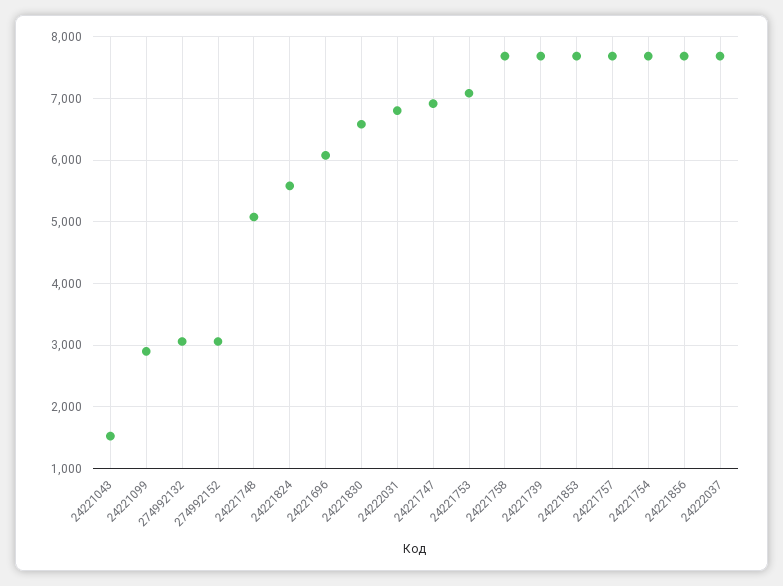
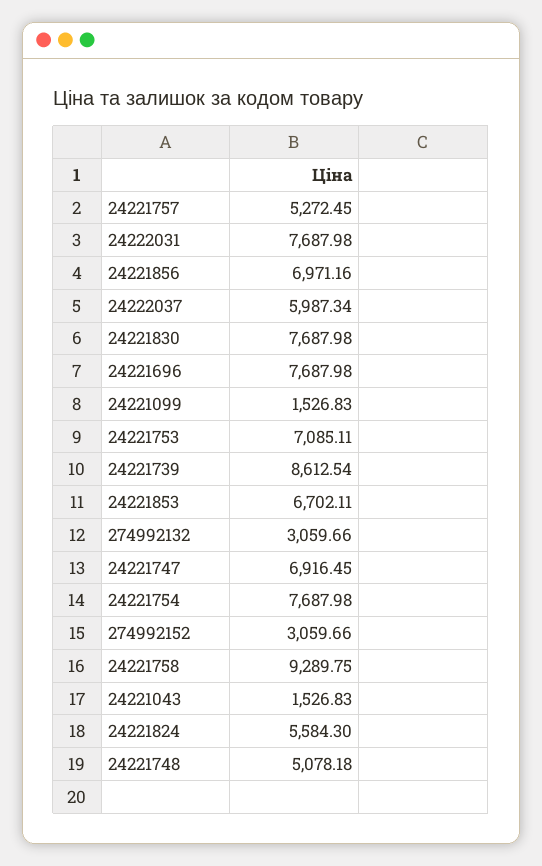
24221099: 2900 -> 1526.83
24221696: 6100 -> 7687.98
24221830: 6600 -> 7687.98
24222031: 6800 -> 7687.98
24221758: 7700 -> 9289.75
24221739: 7700 -> 8612.54
24221853: 7700 -> 6702.11
24221757: 7700 -> 5272.45
24221856: 7700 -> 6971.16
24222037: 7700 -> 5987.34

